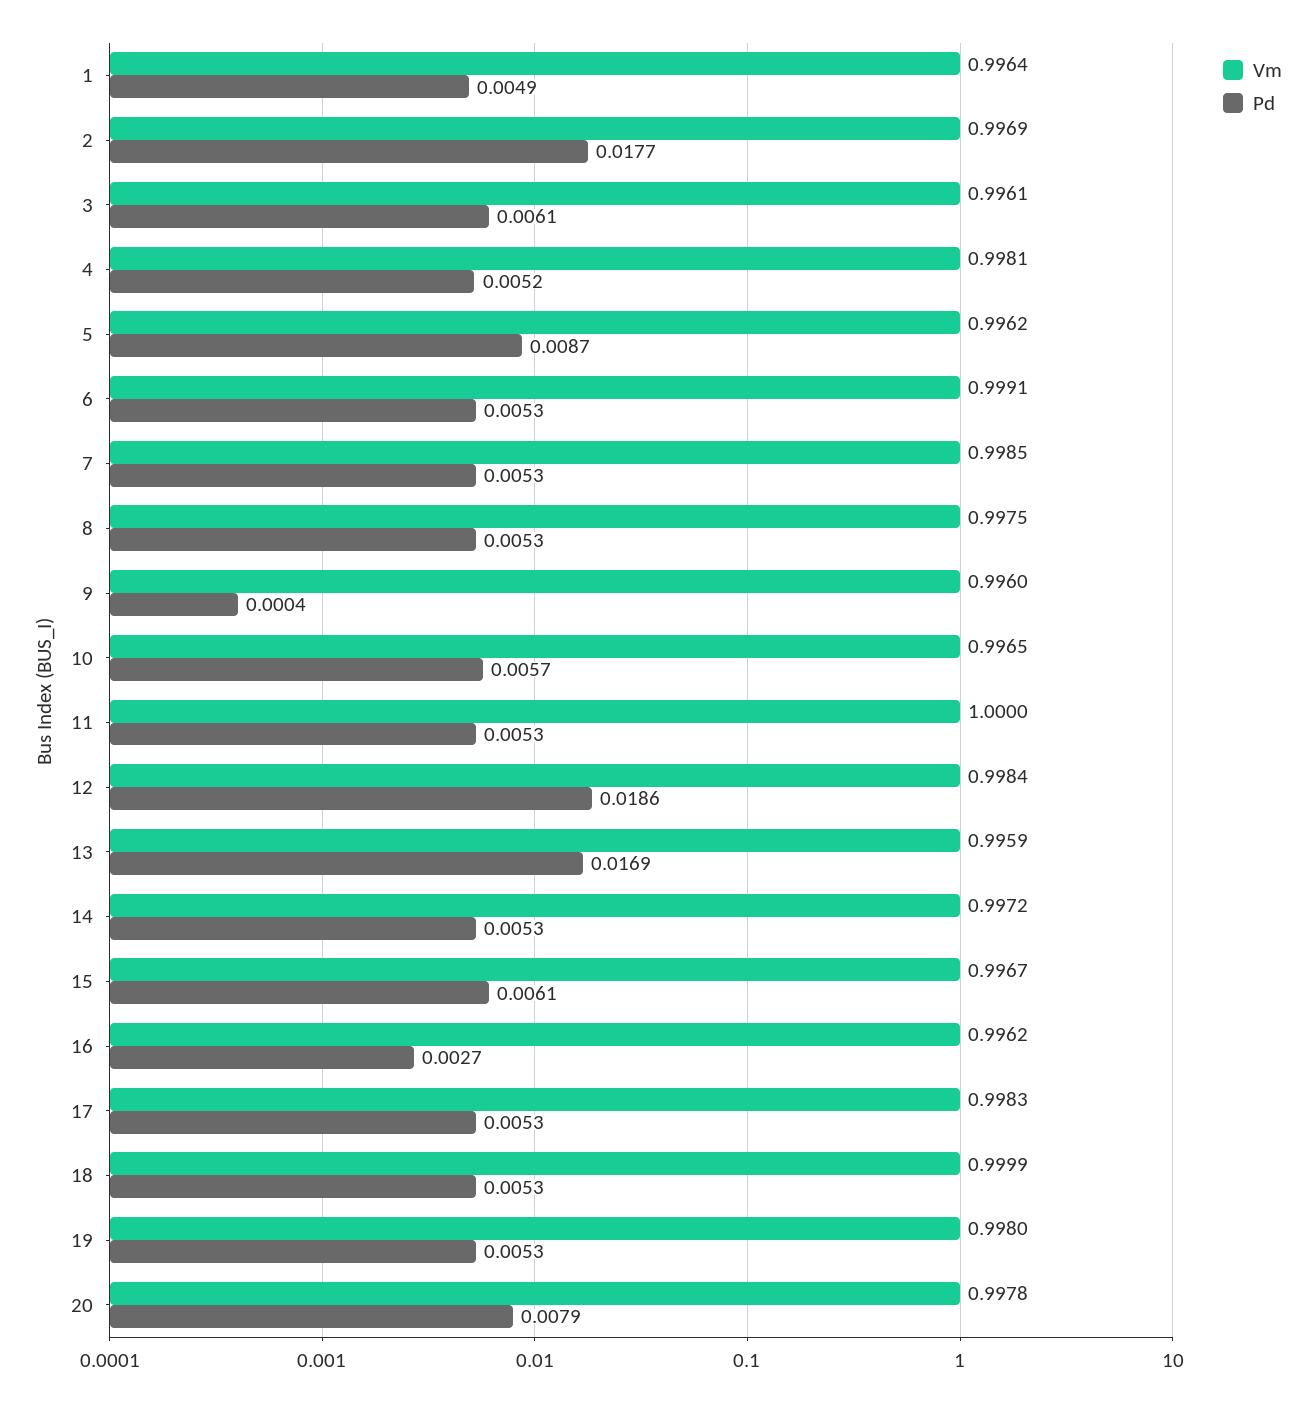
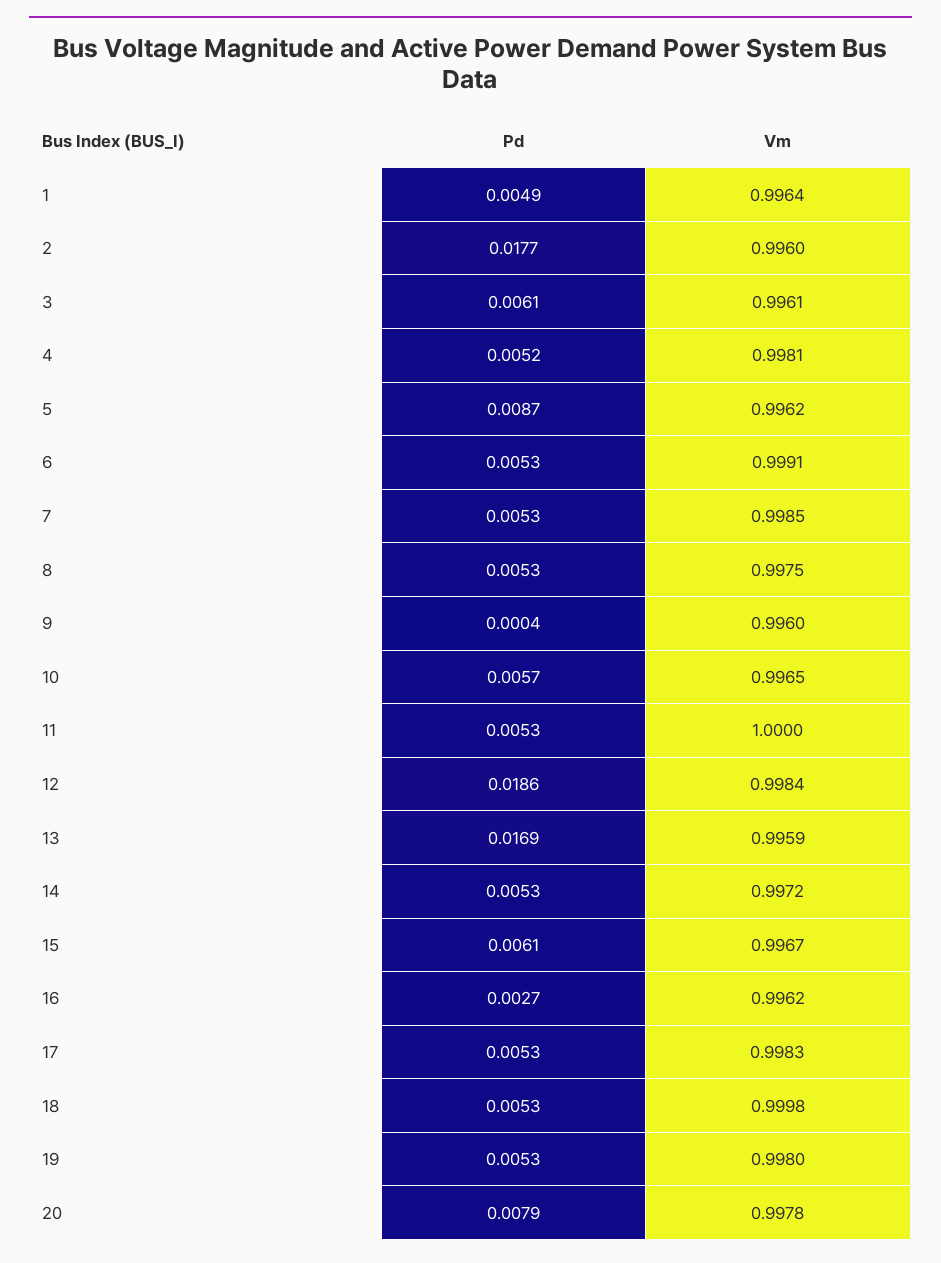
Vm, 2: 0.9969 -> 0.996
Vm, 18: 0.9999 -> 0.9998

